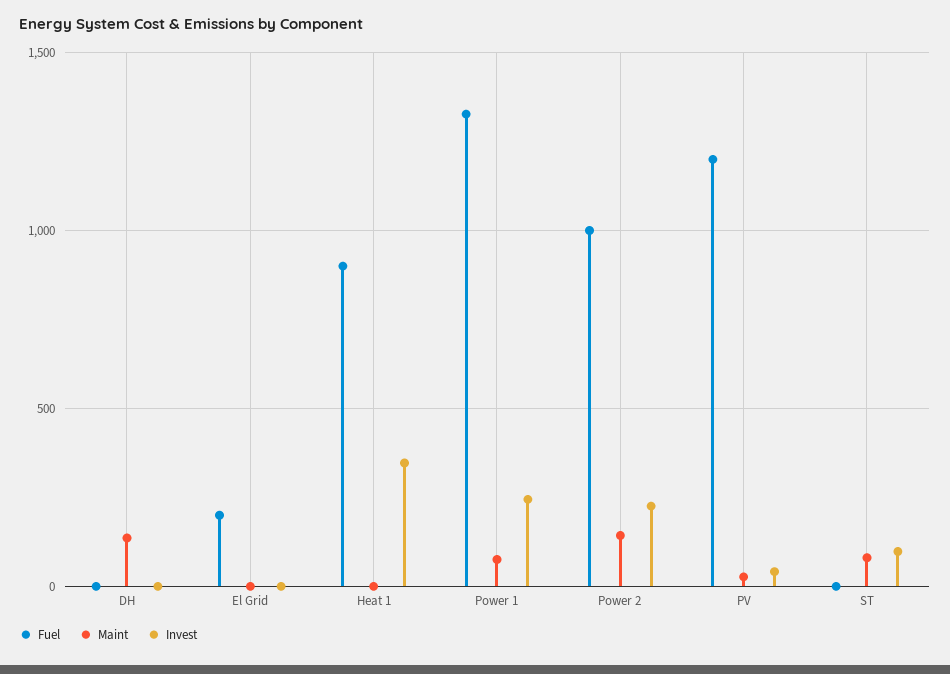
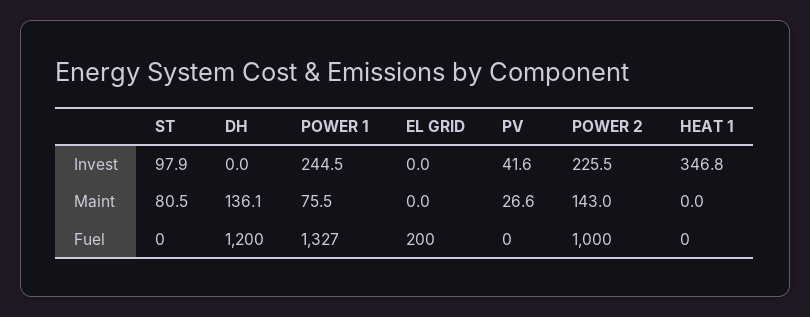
Fuel, DH: 0 -> 1200
Fuel, Heat 1: 900 -> 0
Fuel, PV: 1200 -> 0

